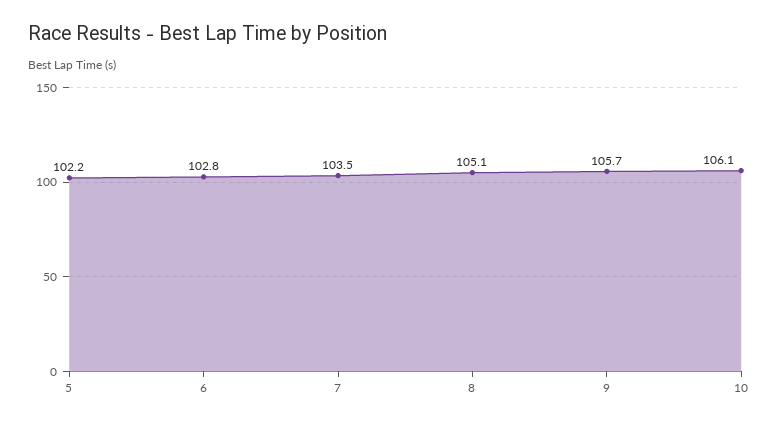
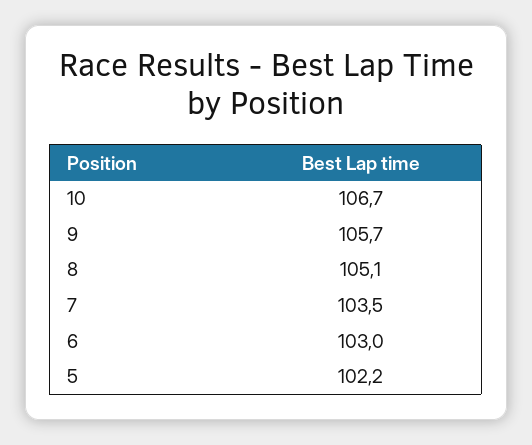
6: 102.8 -> 103
10: 106.1 -> 106.7

